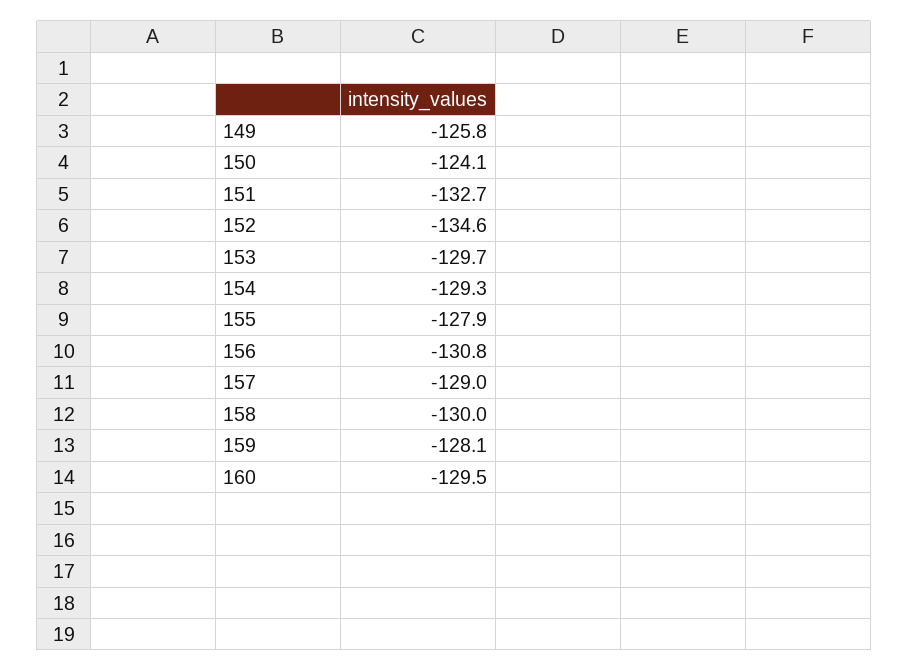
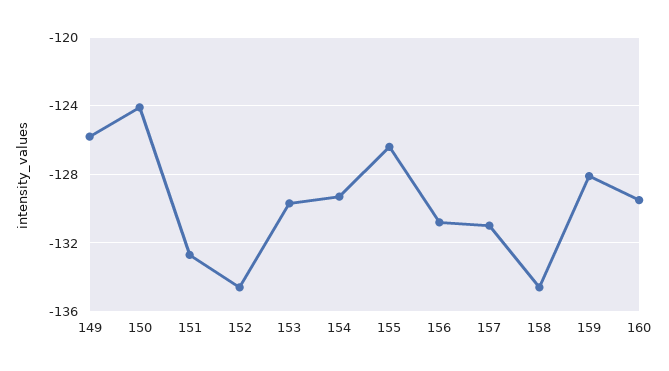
155: -127.9 -> -126.5
157: -129 -> -131
158: -130 -> -134.5

